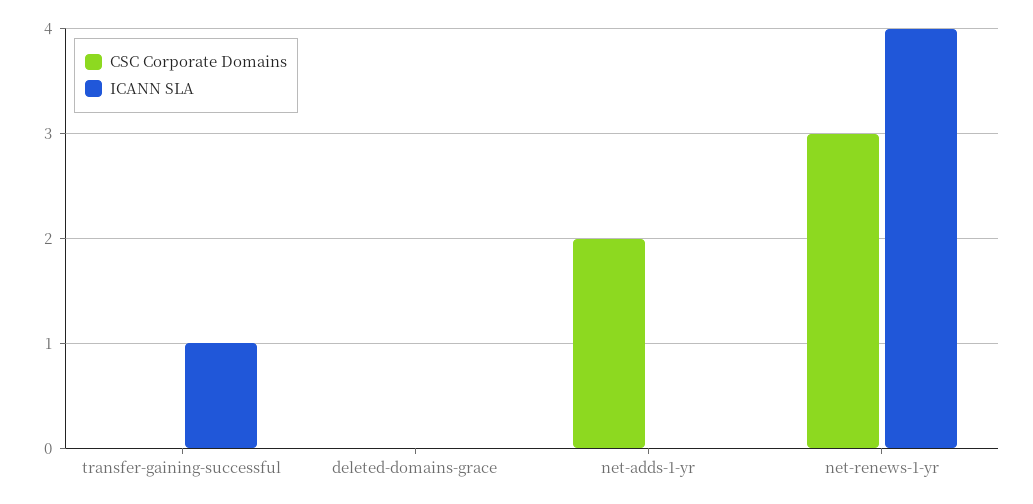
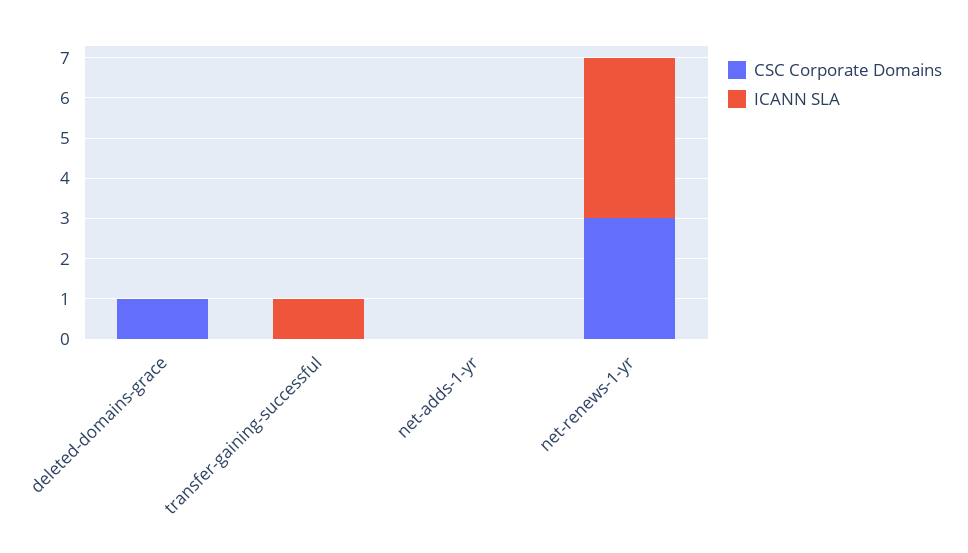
CSC Corporate Domains, deleted-domains-grace: 0 -> 1
CSC Corporate Domains, net-adds-1-yr: 2 -> 0

